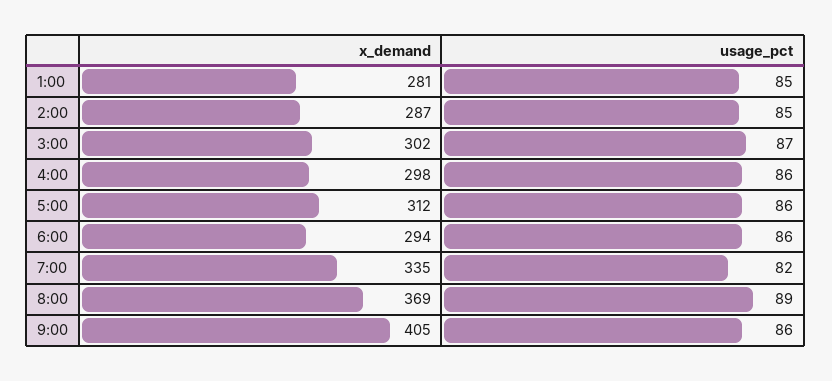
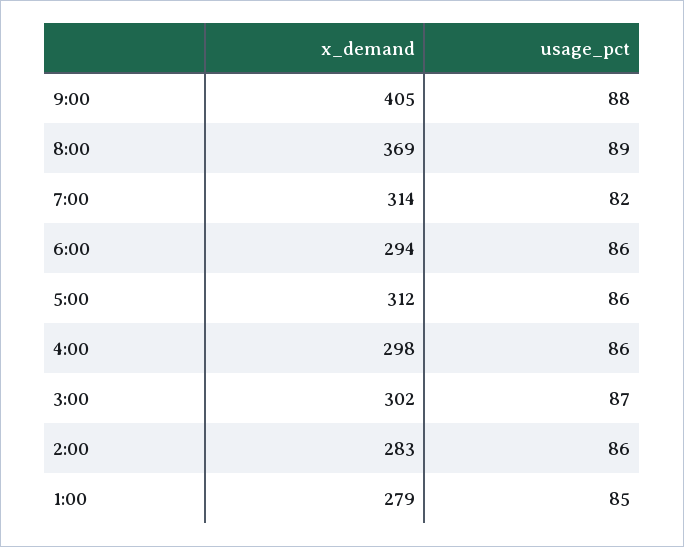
x_demand, 1:00: 281 -> 279
x_demand, 2:00: 287 -> 283
usage_pct, 2:00: 85 -> 86
x_demand, 7:00: 335 -> 314
usage_pct, 9:00: 86 -> 88

